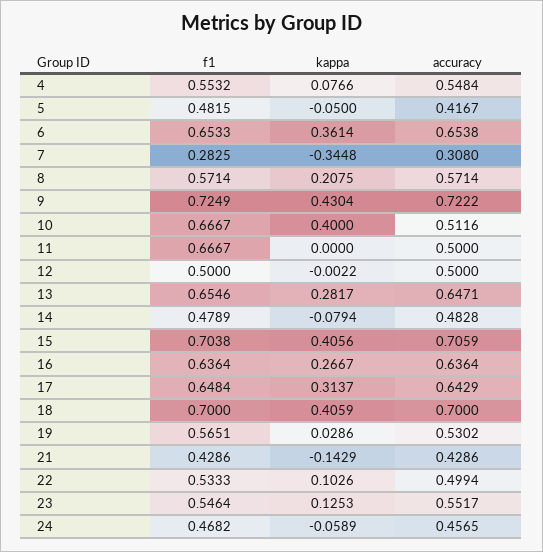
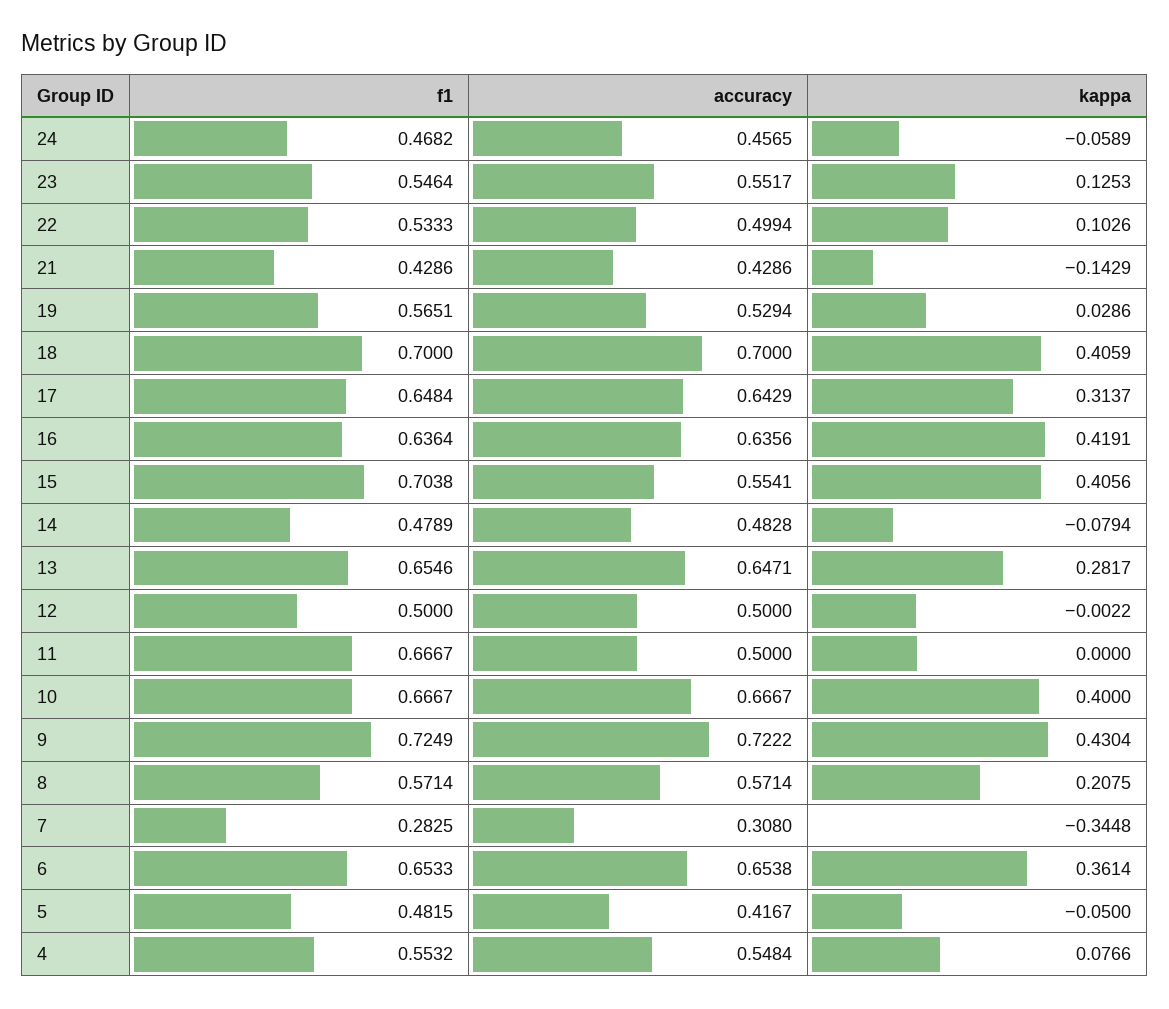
accuracy, 10: 0.5116 -> 0.6667
accuracy, 15: 0.7059 -> 0.5541
kappa, 16: 0.2667 -> 0.4191
accuracy, 16: 0.6364 -> 0.6356
accuracy, 19: 0.5302 -> 0.5294

